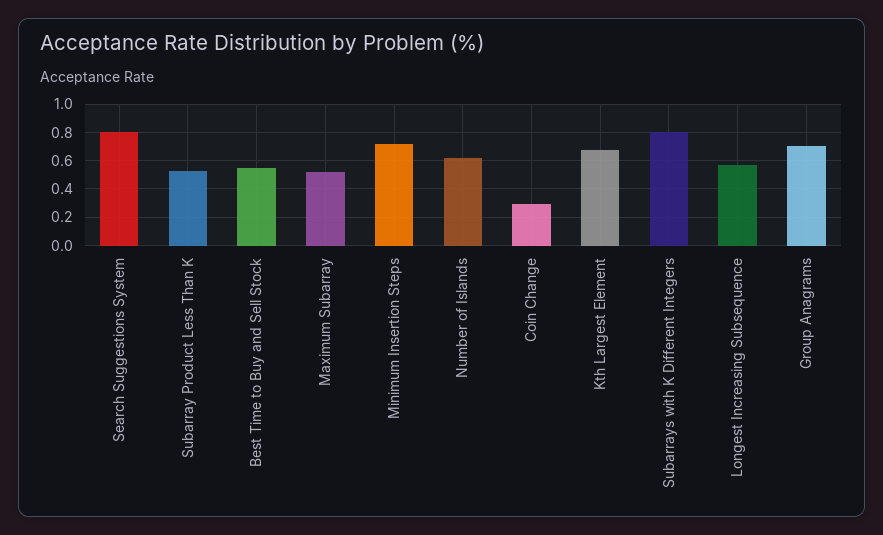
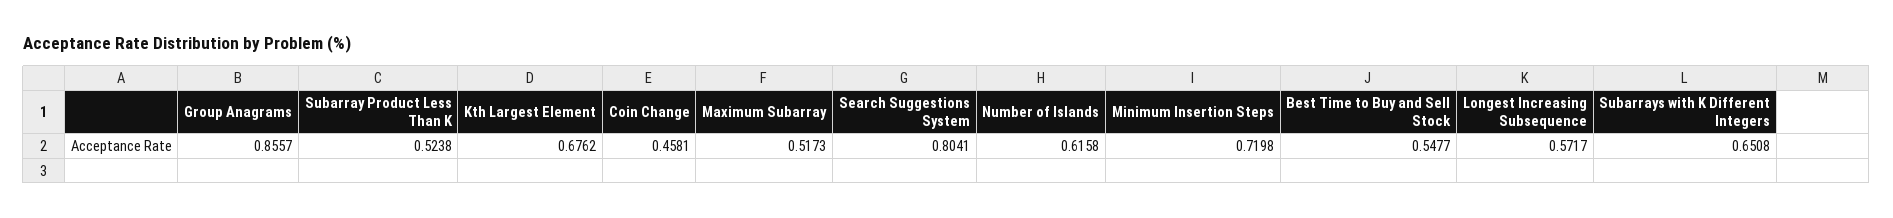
Coin Change: 0.3 -> 0.4581
Subarrays with K Different Integers: 0.8 -> 0.6508
Group Anagrams: 0.7 -> 0.8557

